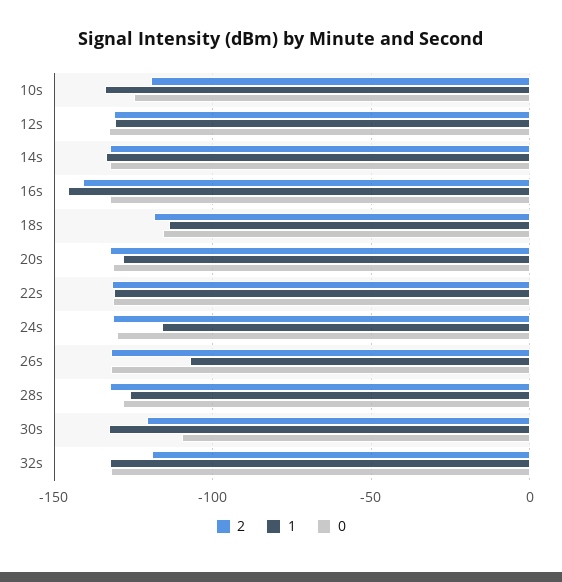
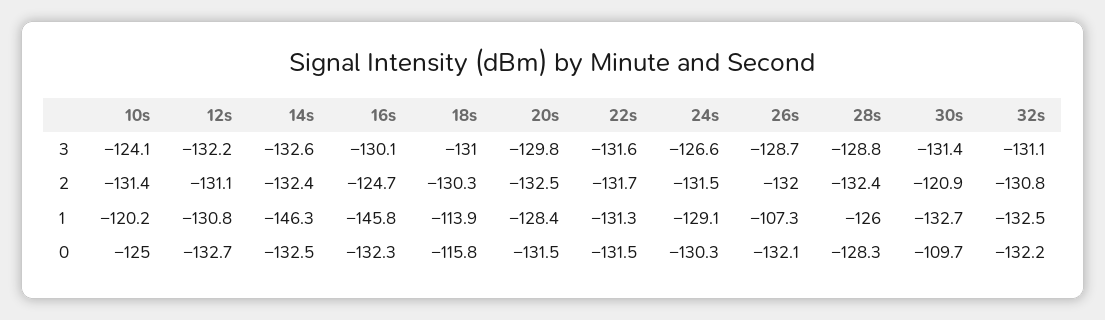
2, 10s: -120 -> -131.4
1, 10s: -135 -> -120.2
1, 14s: -135 -> -146.3
2, 16s: -140 -> -124.7
2, 18s: -120 -> -130.3
1, 24s: -115 -> -129.1
2, 32s: -120 -> -130.8
3, 10s: none -> -124.1
3, 12s: none -> -132.2
3, 14s: none -> -132.6
3, 16s: none -> -130.1
3, 18s: none -> -131
3, 20s: none -> -129.8
3, 22s: none -> -131.6
3, 24s: none -> -126.6
3, 26s: none -> -128.7
3, 28s: none -> -128.8
3, 30s: none -> -131.4
3, 32s: none -> -131.1

